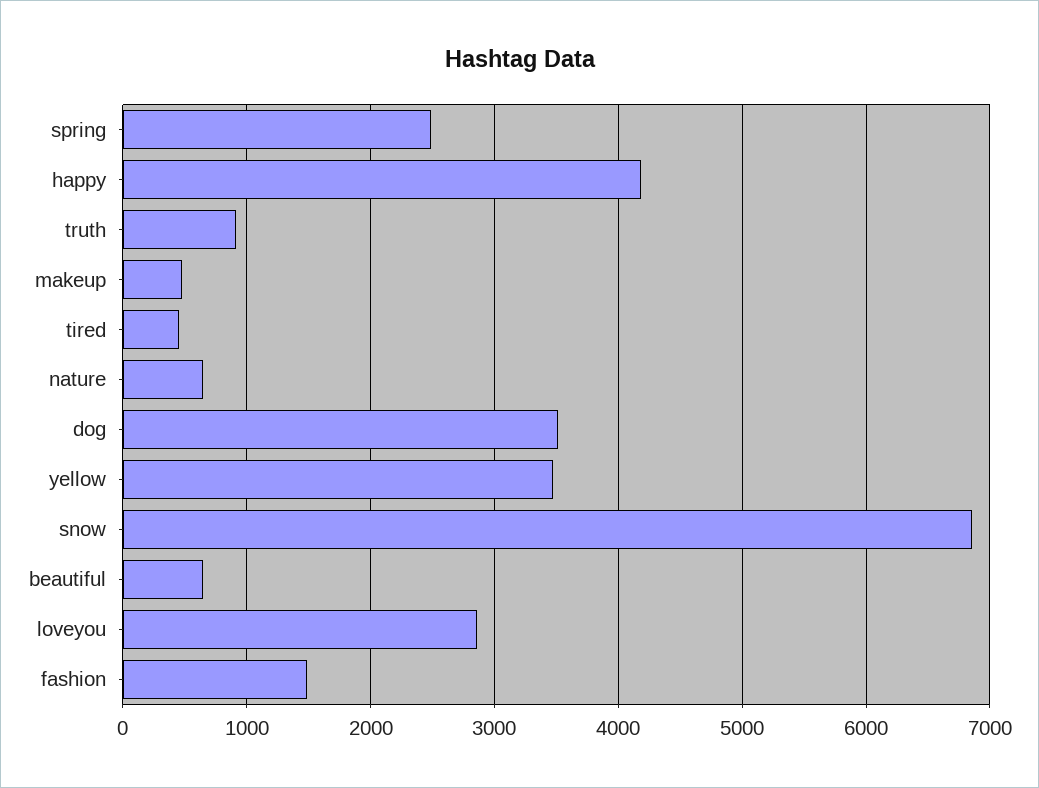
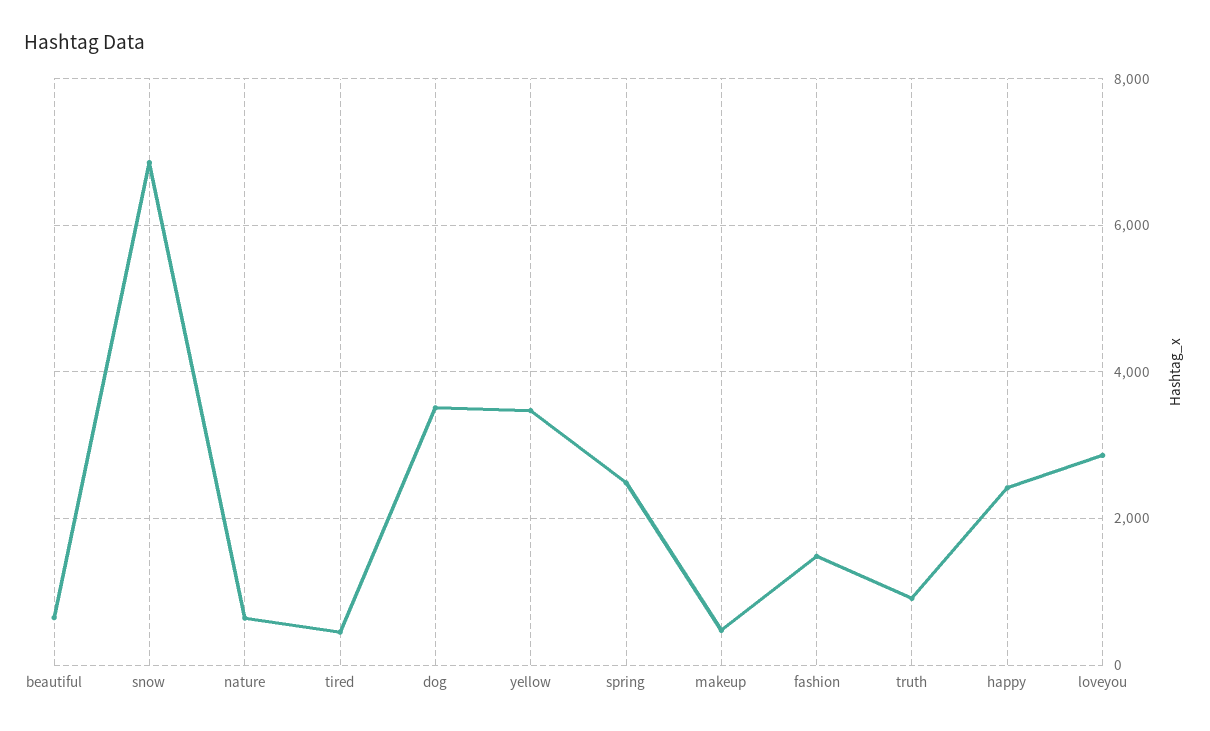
happy: 4200 -> 2400

